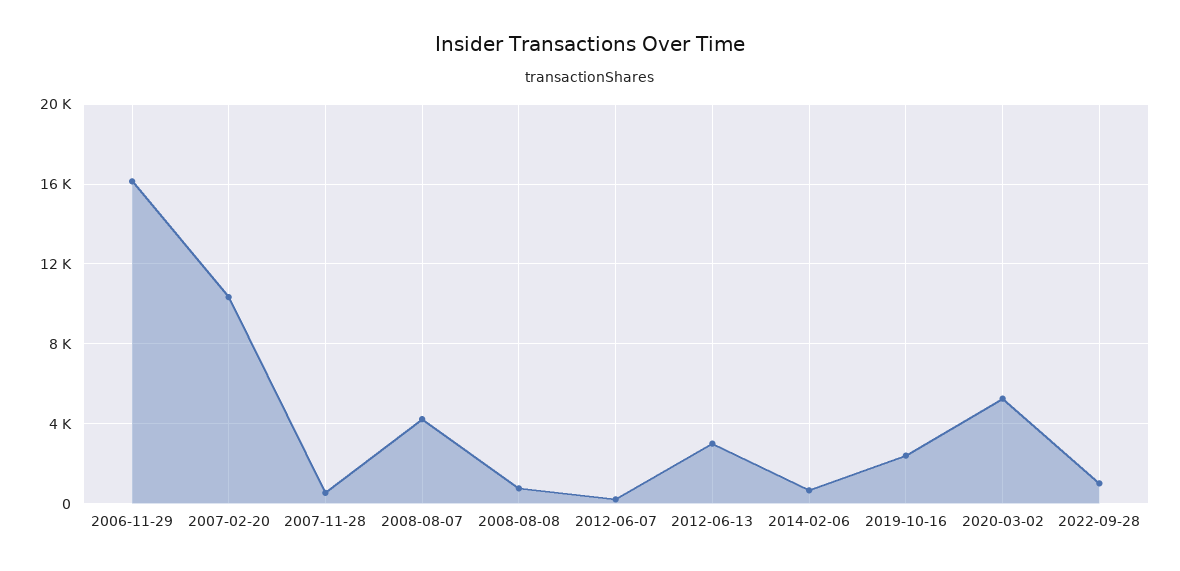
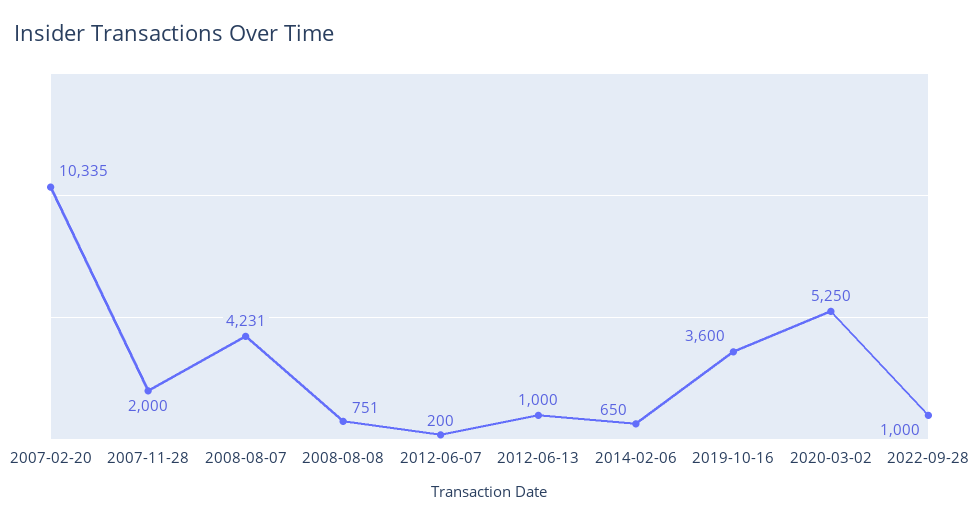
2006-11-29: 16000 -> none
2007-11-28: 500 -> 2000
2012-06-13: 3000 -> 1000
2019-10-16: 2500 -> 3600

